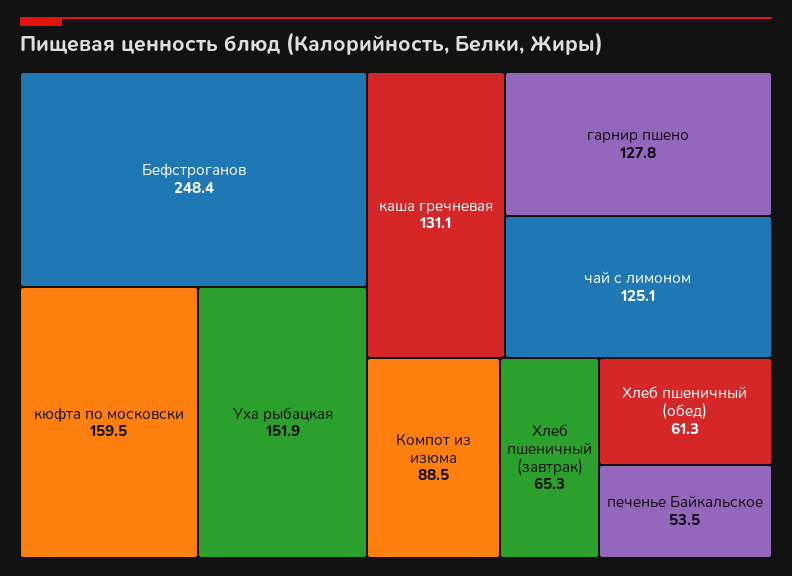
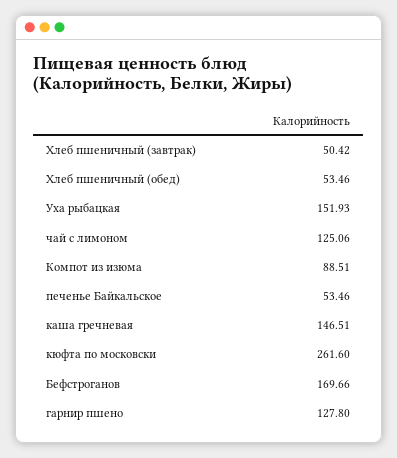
Бефстроганов: 248.4 -> 169.66
кюфта по московски: 159.5 -> 261.6
каша гречневая: 131.1 -> 146.51
Хлеб пшеничный (завтрак): 65.3 -> 50.42
Хлеб пшеничный (обед): 61.3 -> 53.46

